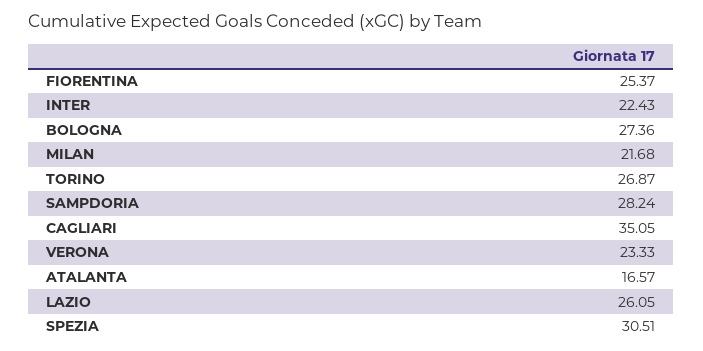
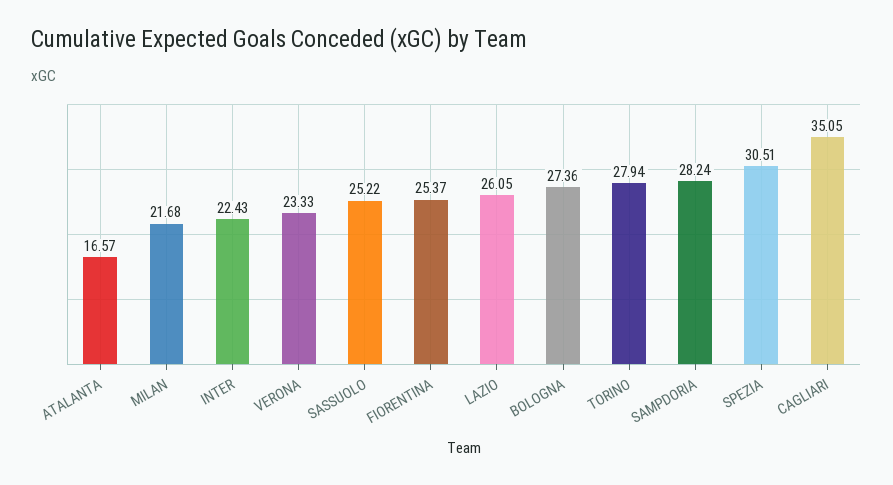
TORINO: 26.87 -> 27.94
SASSUOLO: none -> 25.22

